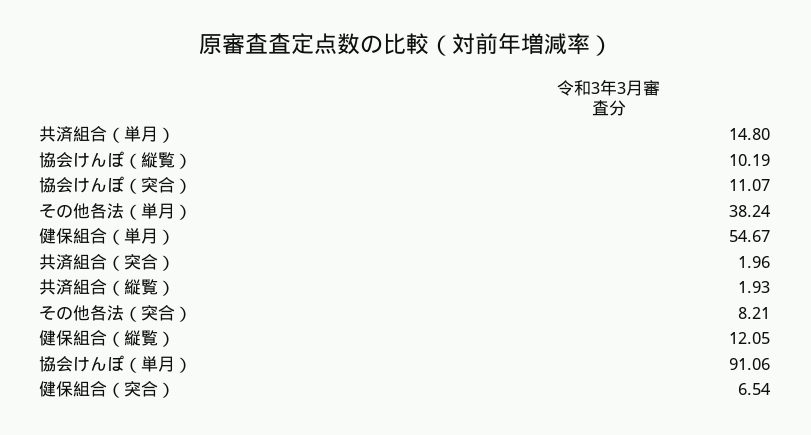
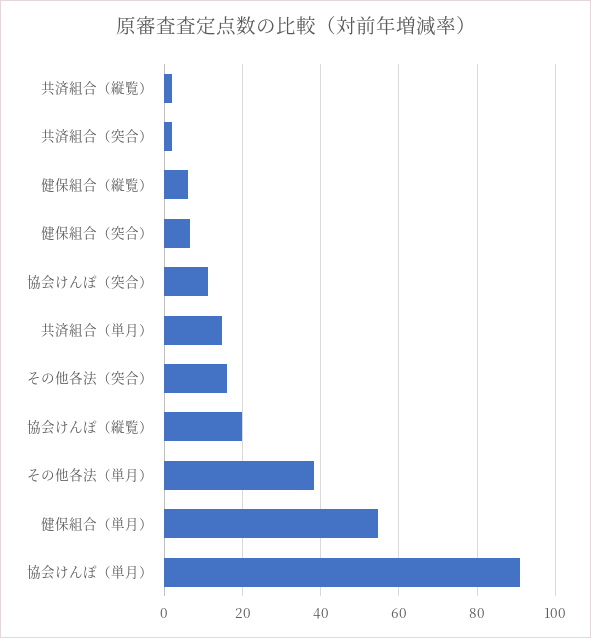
協会けんぽ（縦覧）: 10.19 -> 20
その他各法（突合）: 8.21 -> 16
健保組合（縦覧）: 12.05 -> 6

